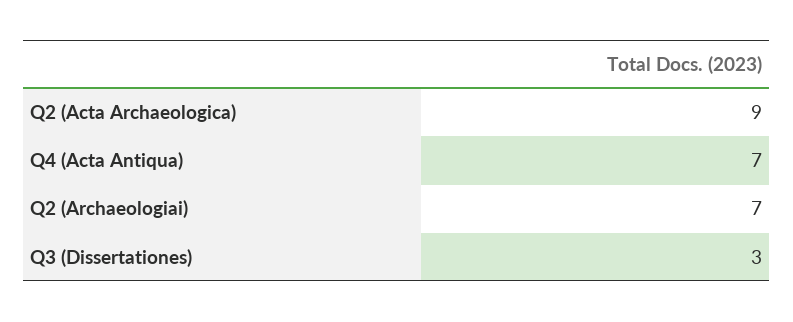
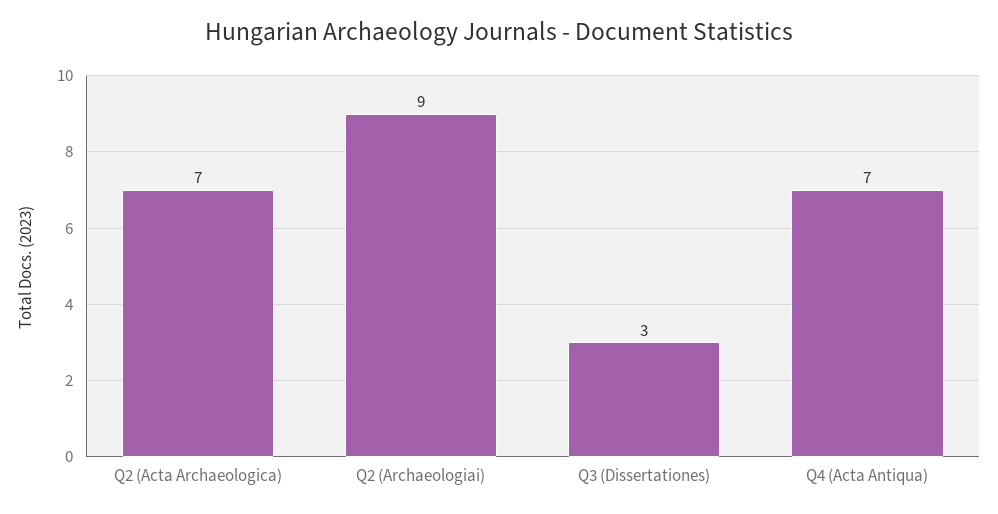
Q2 (Acta Archaeologica): 9 -> 7
Q2 (Archaeologiai): 7 -> 9

